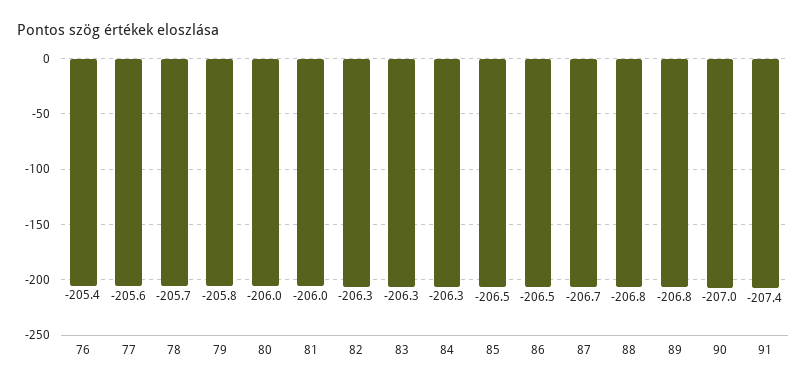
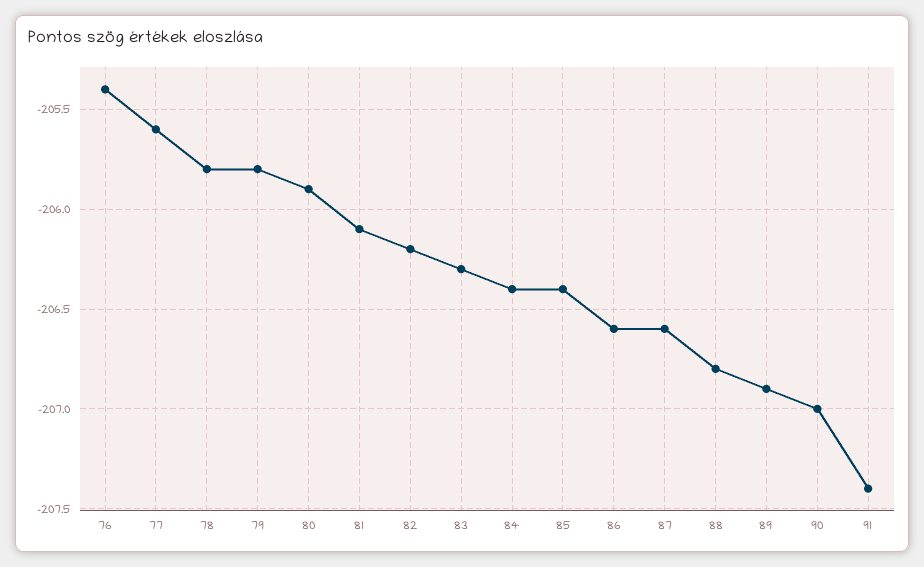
78: -205.7 -> -205.8
80: -206 -> -205.9
81: -206 -> -206.1
82: -206.3 -> -206.2
84: -206.3 -> -206.4
85: -206.5 -> -206.4
86: -206.5 -> -206.6
87: -206.7 -> -206.6
89: -206.8 -> -206.9

